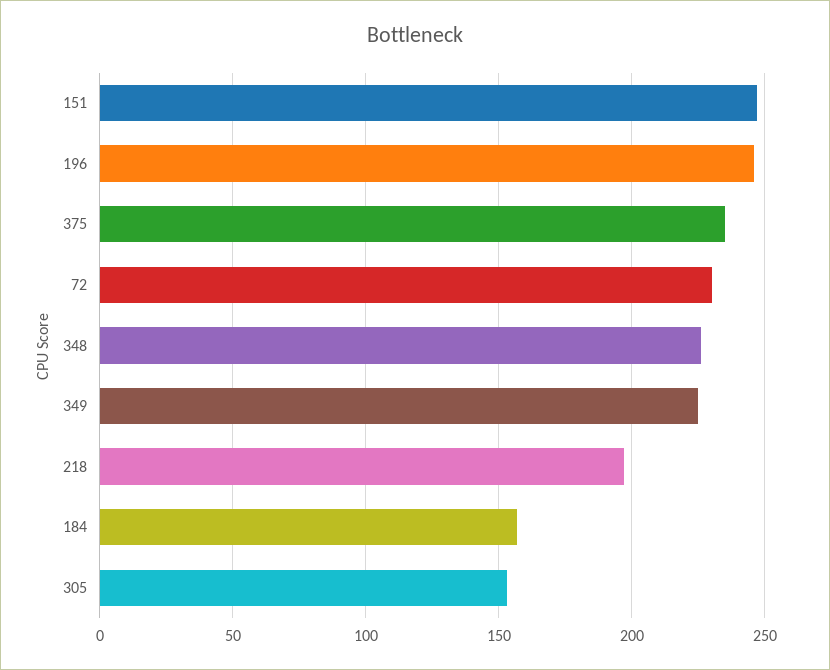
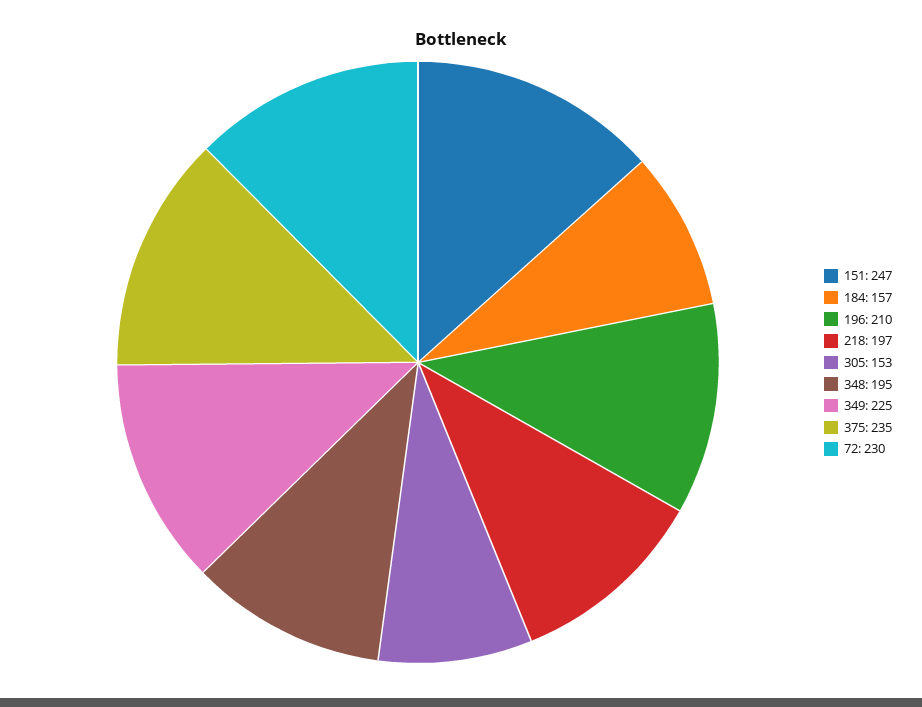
196: 245 -> 210
348: 225 -> 195

